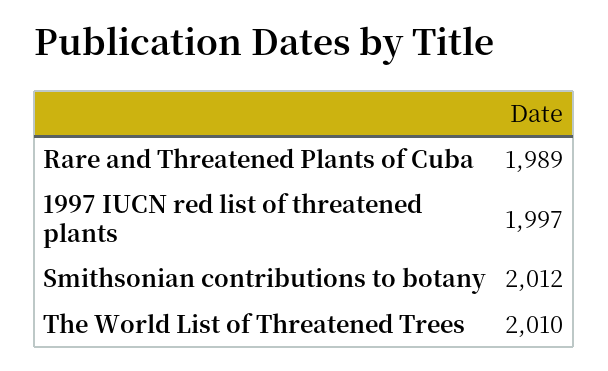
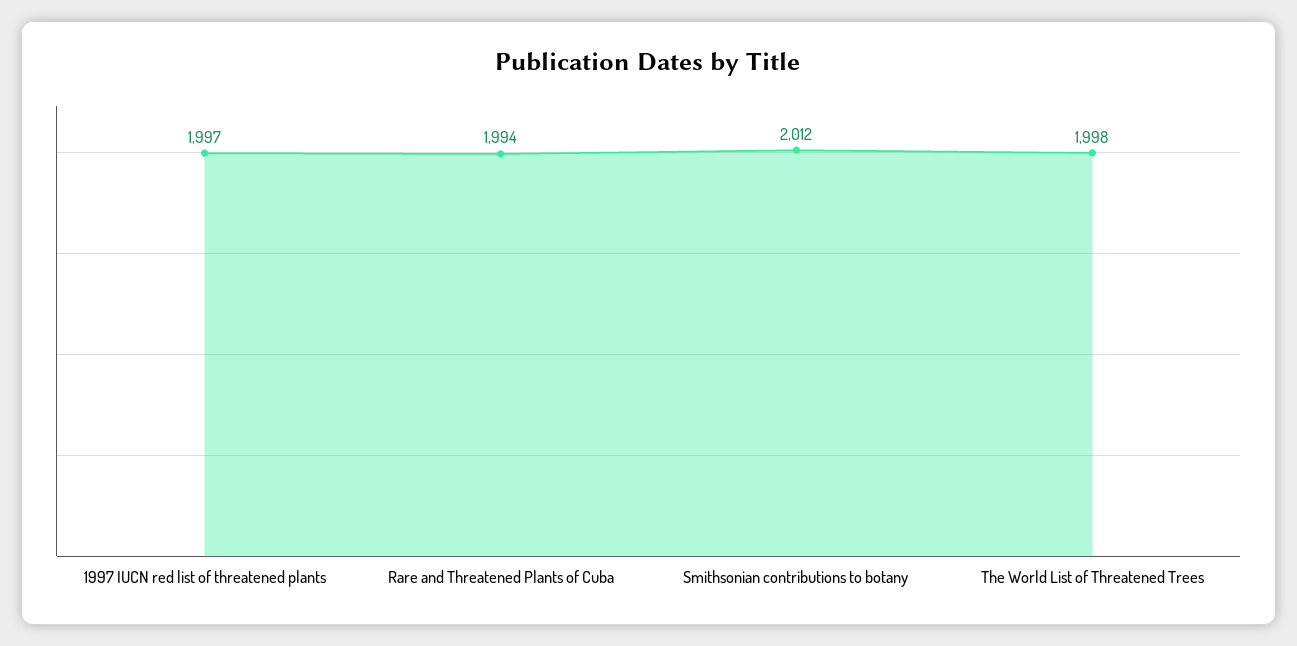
Rare and Threatened Plants of Cuba: 1989 -> 1994
The World List of Threatened Trees: 2010 -> 1998

